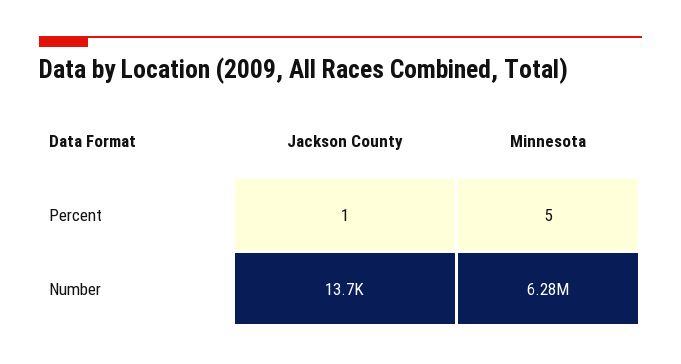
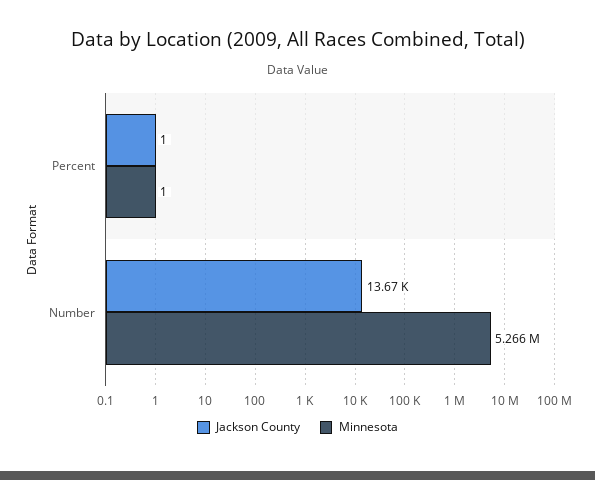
Minnesota, Percent: 5 -> 1
Minnesota, Number: 6280000 -> 5266000

